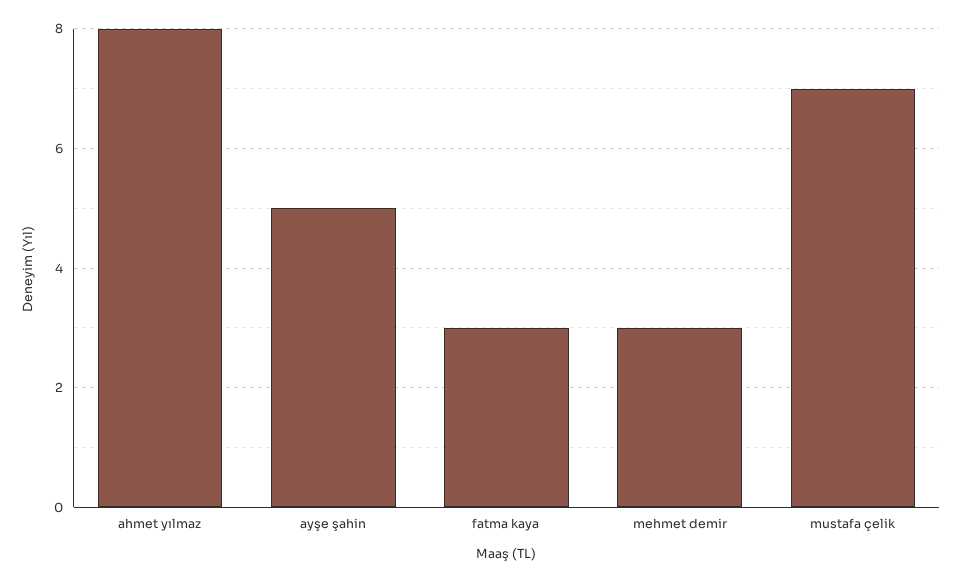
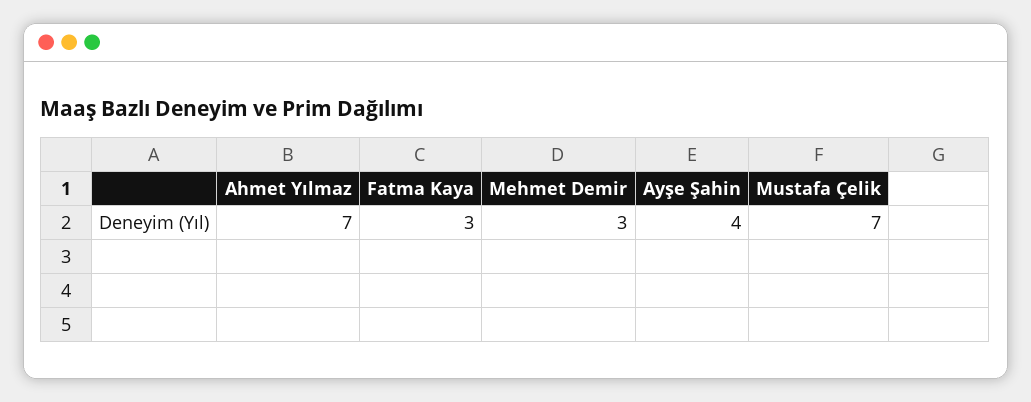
ahmet yılmaz: 8 -> 7
ayşe şahin: 5 -> 4

